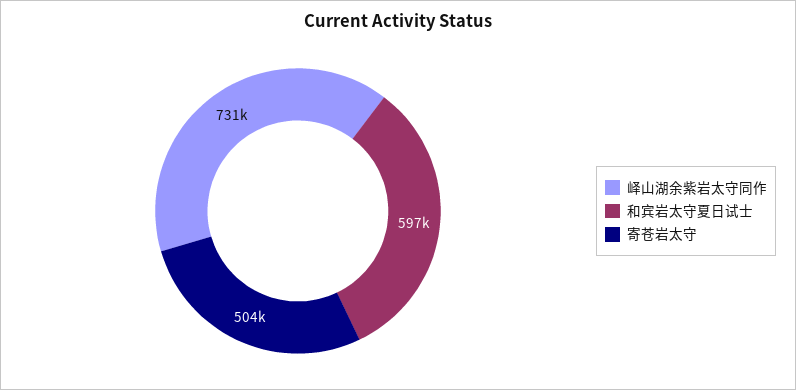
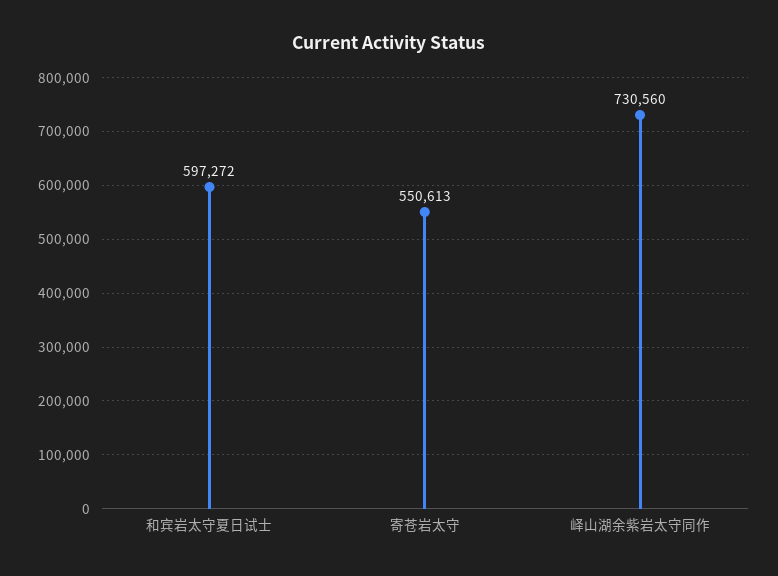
寄苍岩太守: 504000 -> 550613

